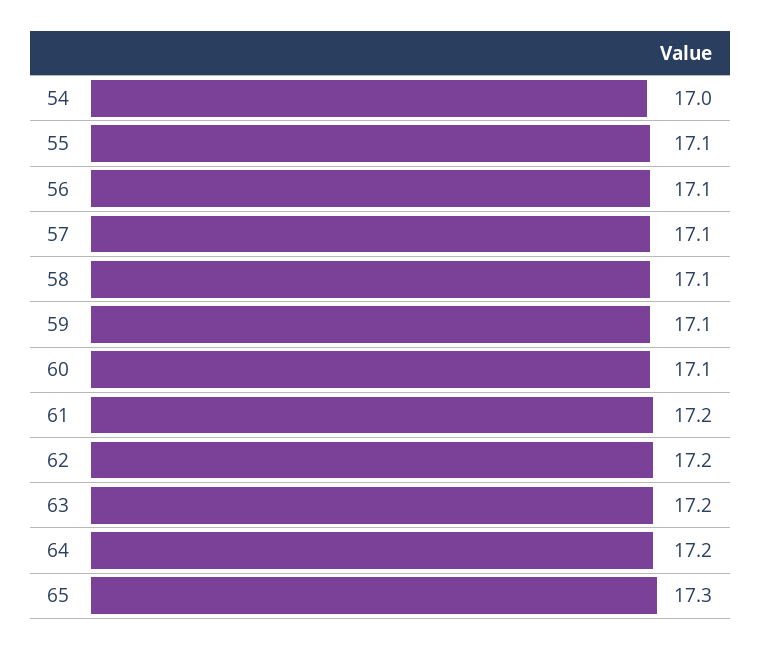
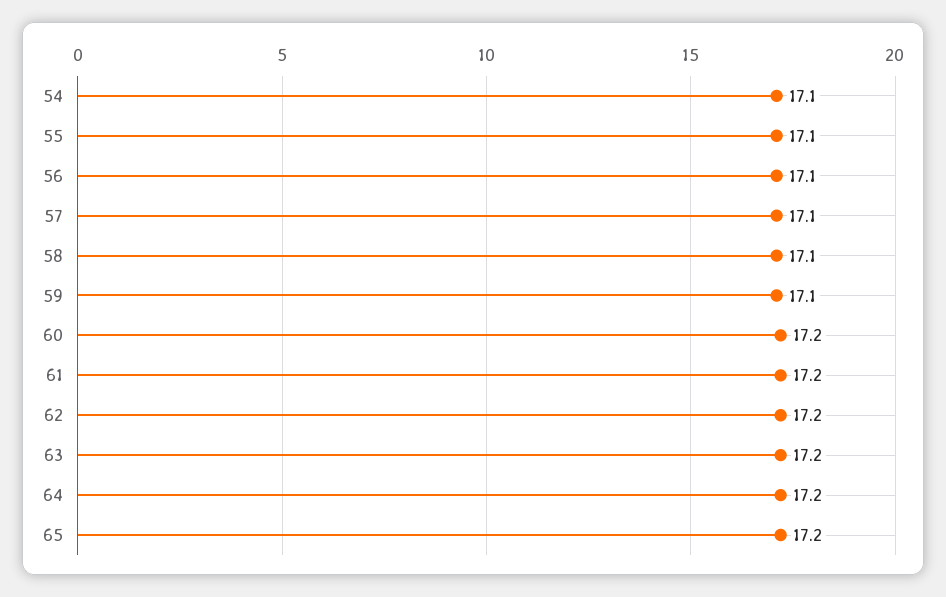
54: 17 -> 17.1
60: 17.1 -> 17.2
65: 17.3 -> 17.2

